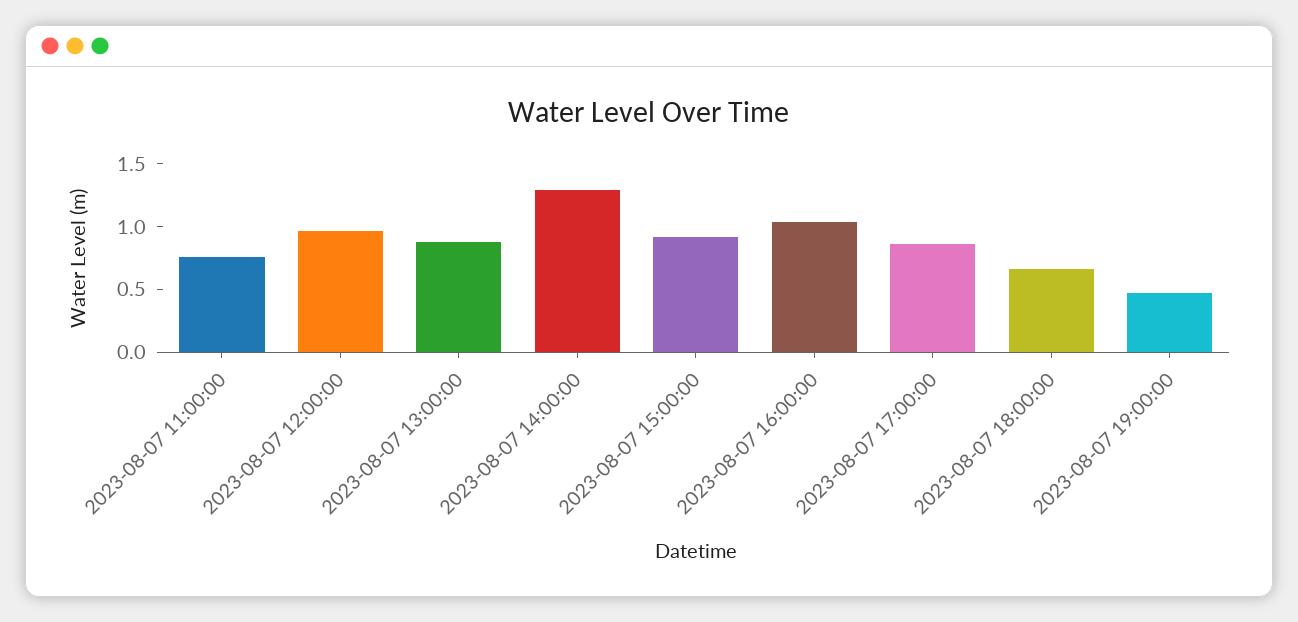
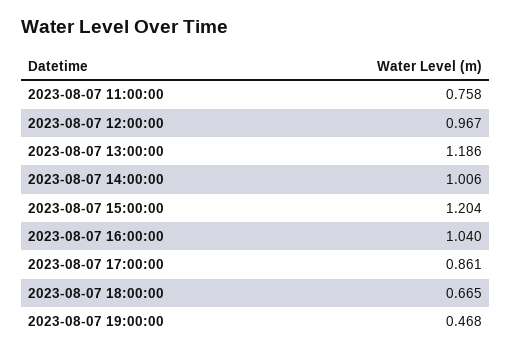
2023-08-07 13:00:00: 0.9 -> 1.186
2023-08-07 14:00:00: 1.3 -> 1.006
2023-08-07 15:00:00: 0.9 -> 1.204

